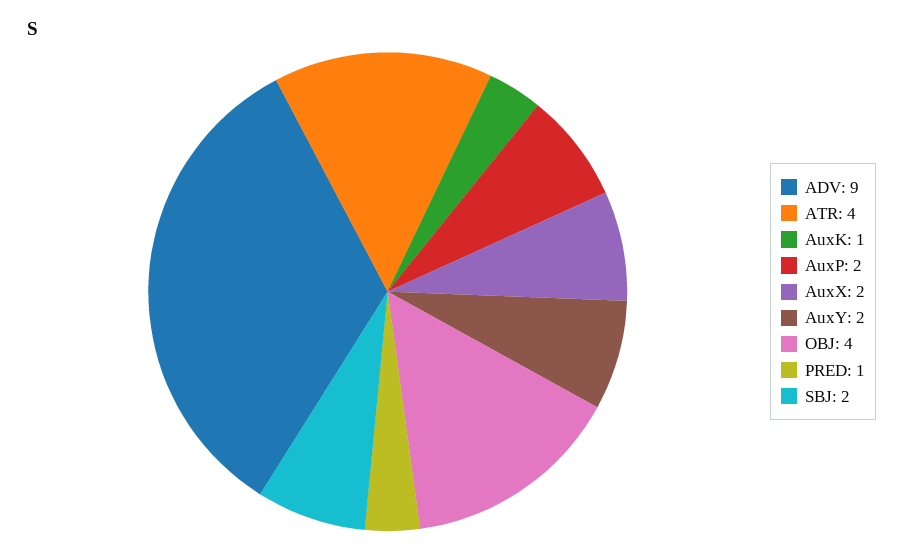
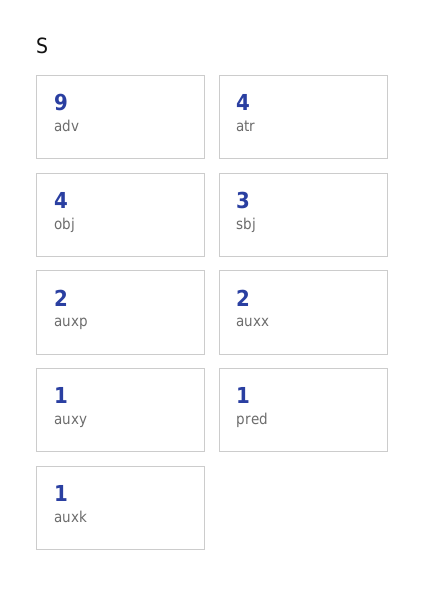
AuxY: 2 -> 1
SBJ: 2 -> 3

